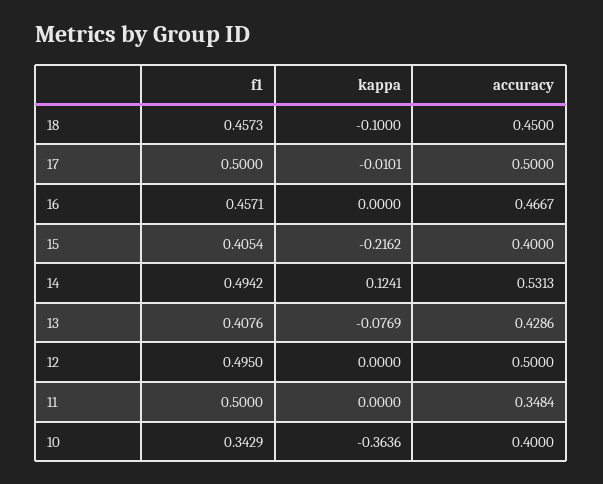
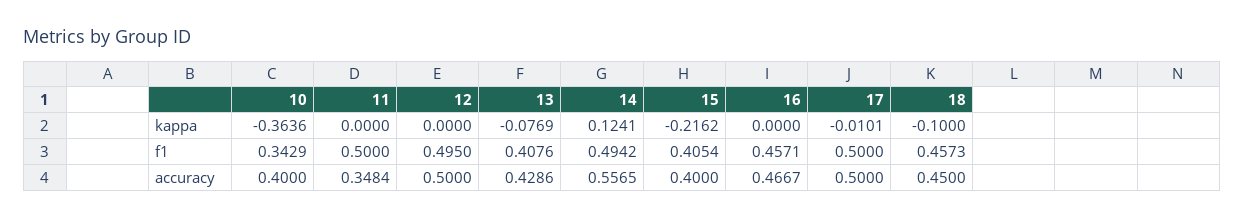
accuracy, 14: 0.5313 -> 0.5565

